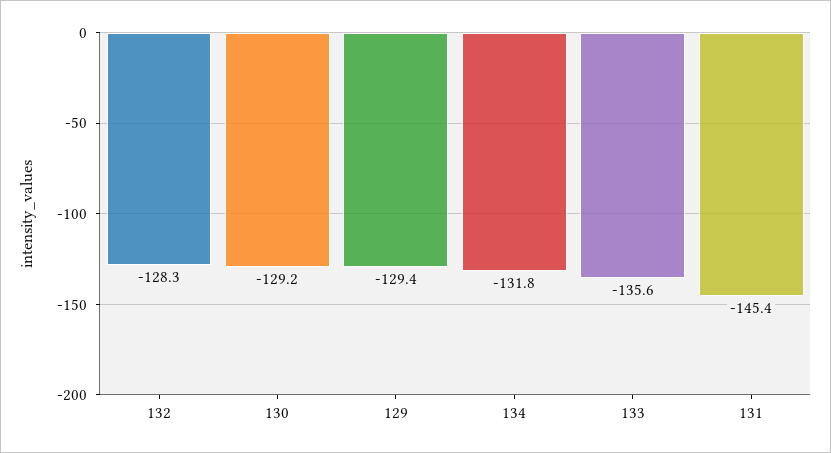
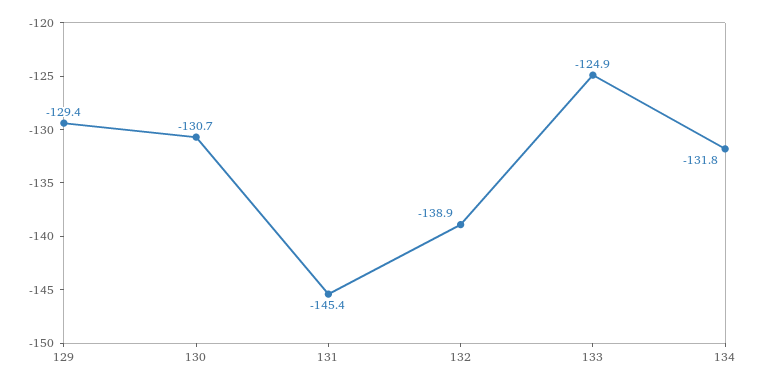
132: -128.3 -> -138.9
130: -129.2 -> -130.7
133: -135.6 -> -124.9

